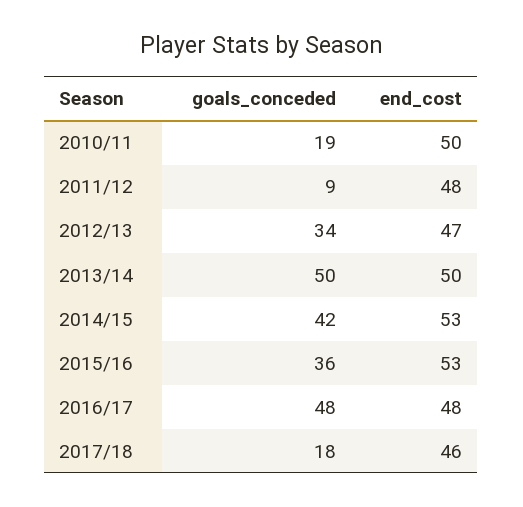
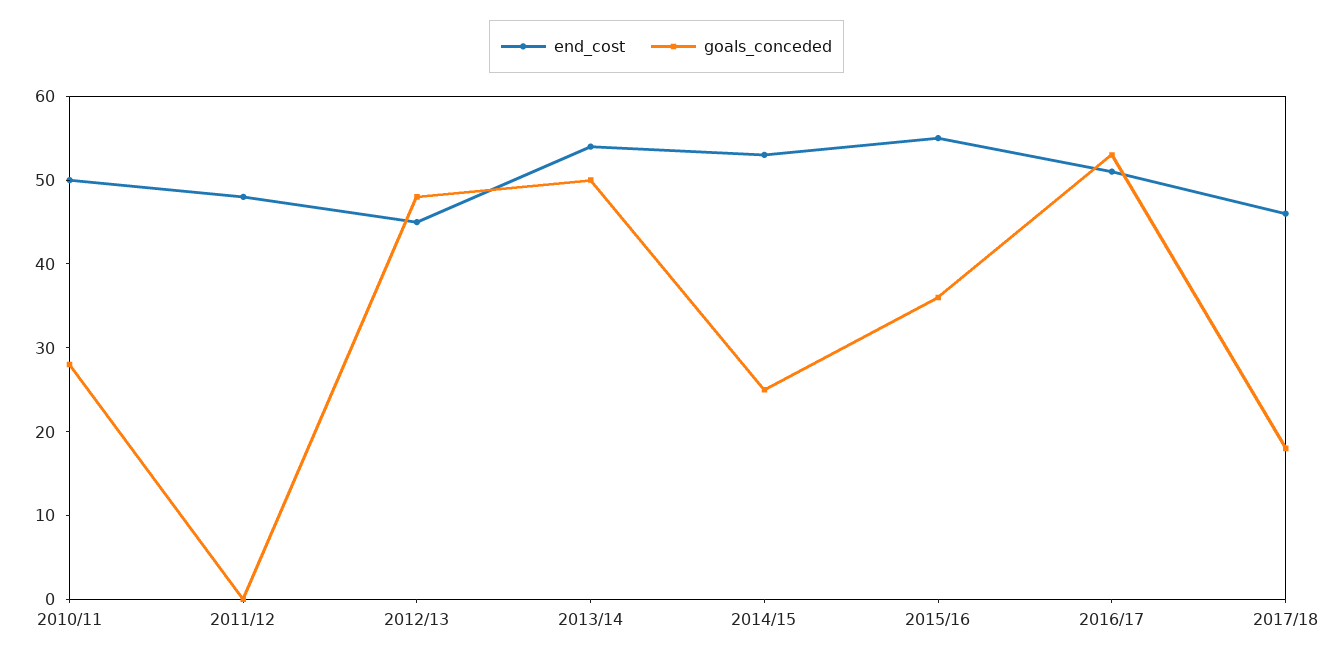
goals_conceded, 2010/11: 19 -> 28
goals_conceded, 2011/12: 9 -> 0
goals_conceded, 2012/13: 34 -> 48
end_cost, 2012/13: 47 -> 45
end_cost, 2013/14: 50 -> 54
goals_conceded, 2014/15: 42 -> 25
end_cost, 2015/16: 53 -> 55
goals_conceded, 2016/17: 48 -> 53
end_cost, 2016/17: 48 -> 51

